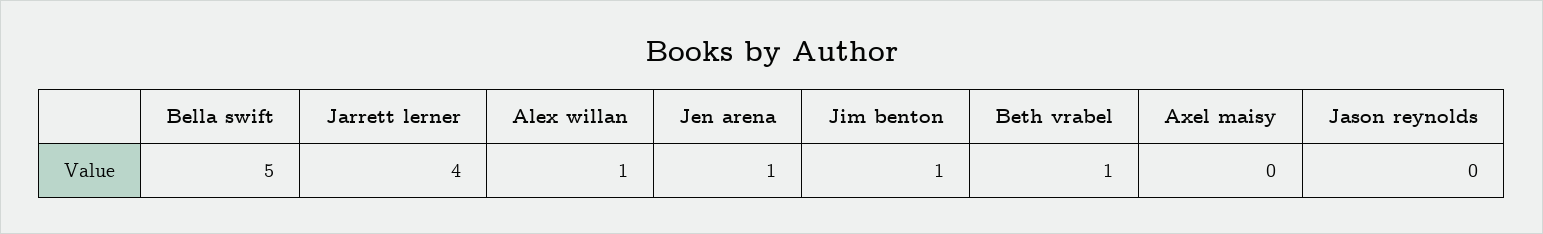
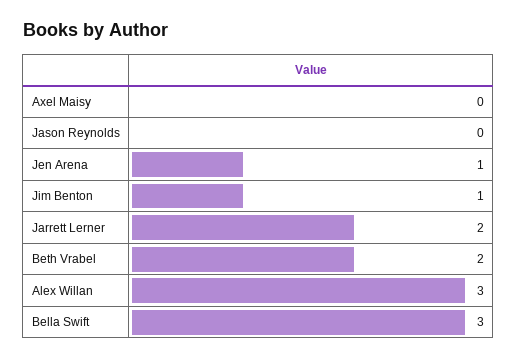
Bella swift: 5 -> 3
Jarrett lerner: 4 -> 2
Alex willan: 1 -> 3
Beth vrabel: 1 -> 2

